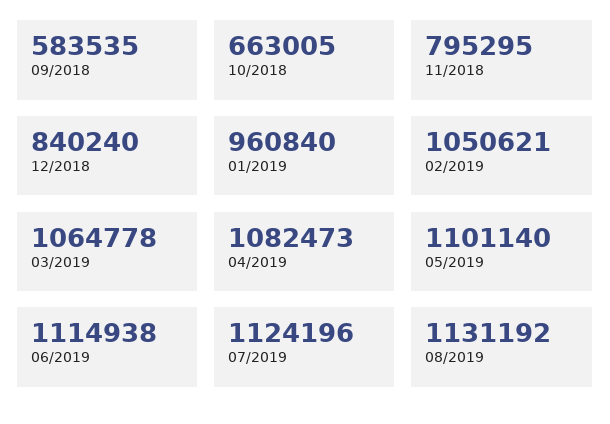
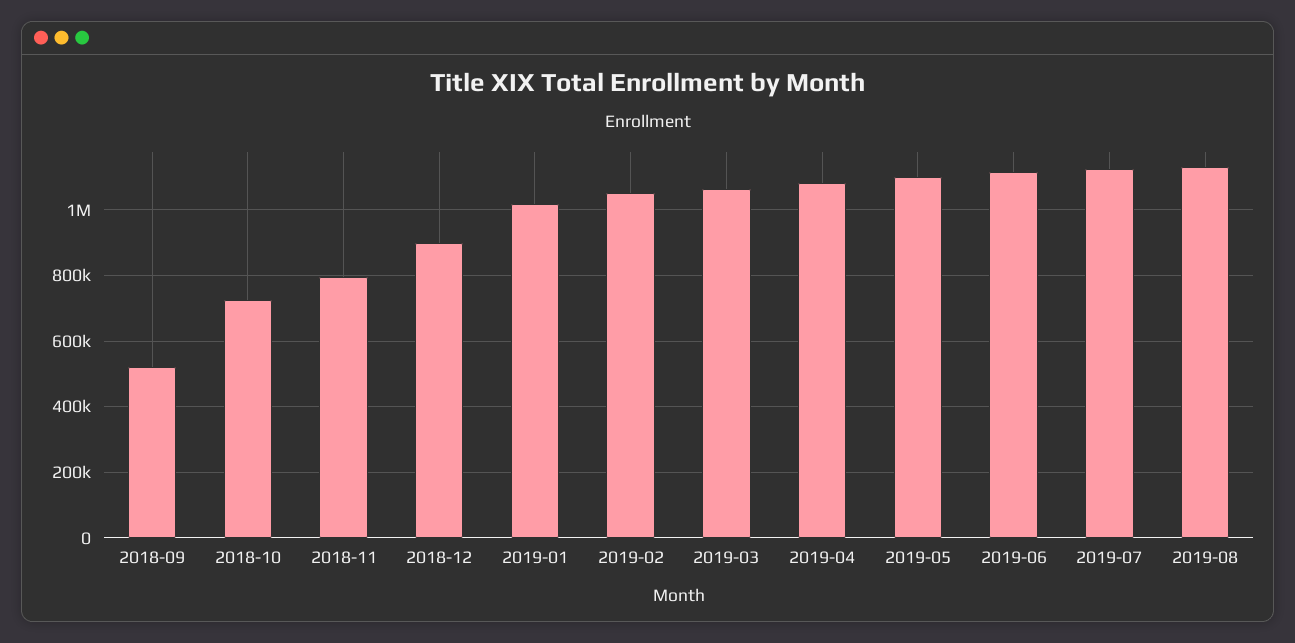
09/2018: 583535 -> 520000
10/2018: 663005 -> 720000
12/2018: 840240 -> 900000
01/2019: 960840 -> 1020000

